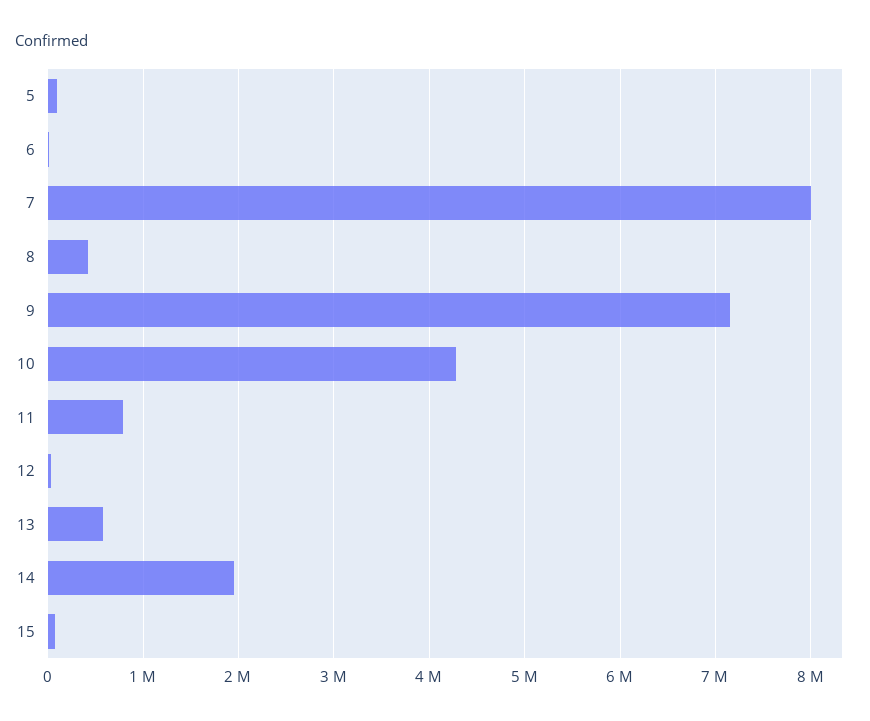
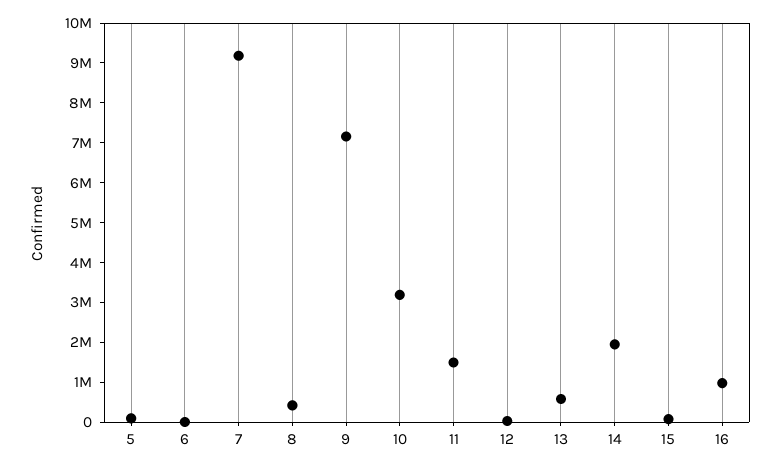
7: 8000000 -> 9250000
10: 4300000 -> 3250000
11: 800000 -> 1500000
16: none -> 1000000

